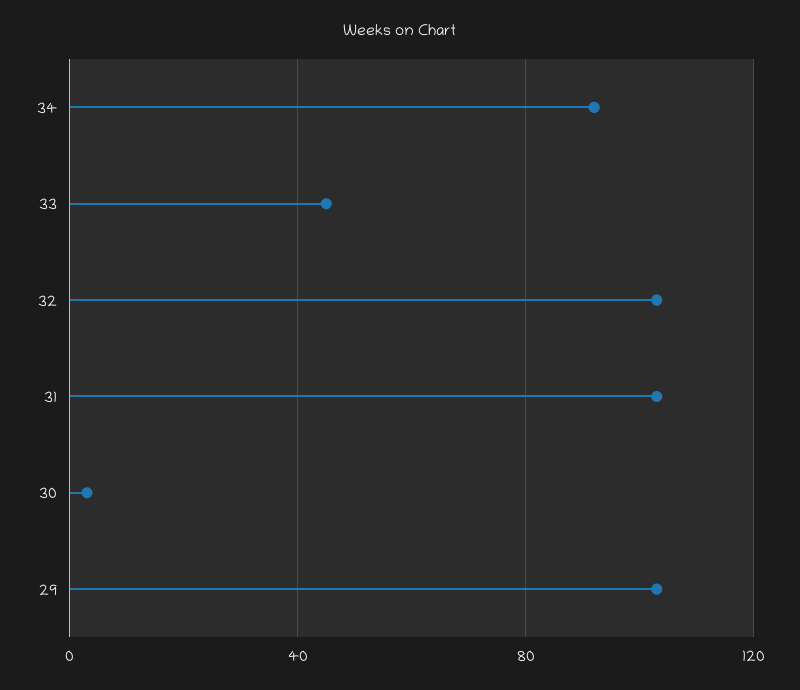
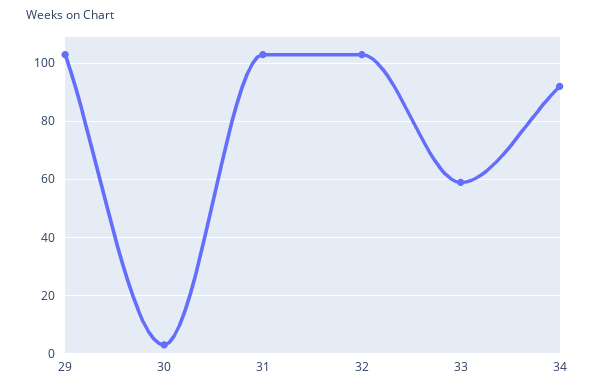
33: 45 -> 60

